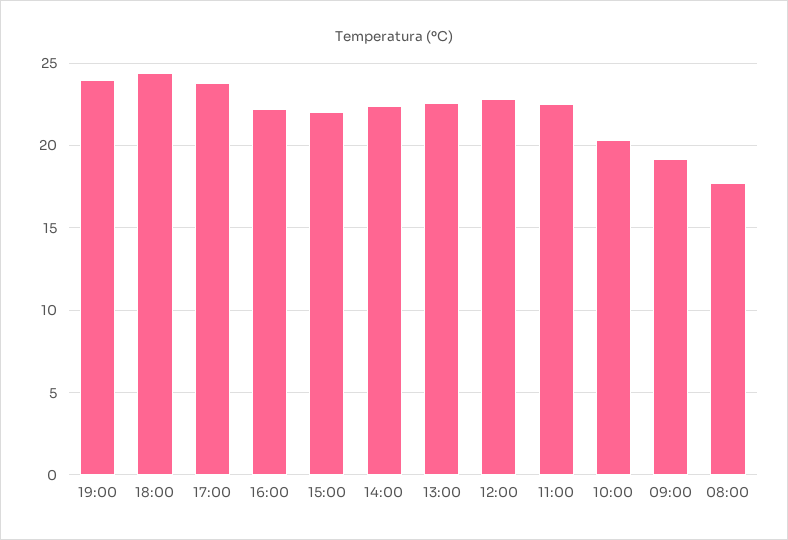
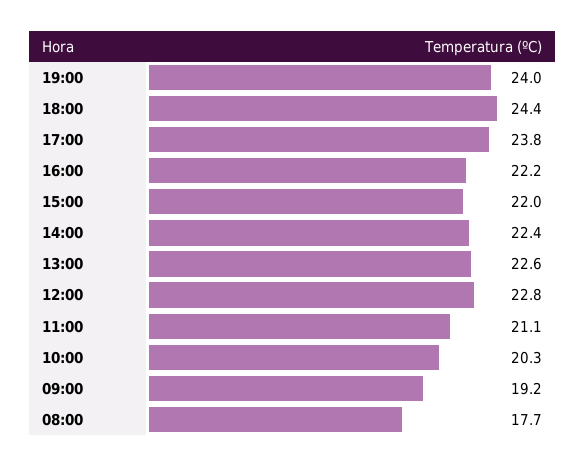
11:00: 22.5 -> 21.1

